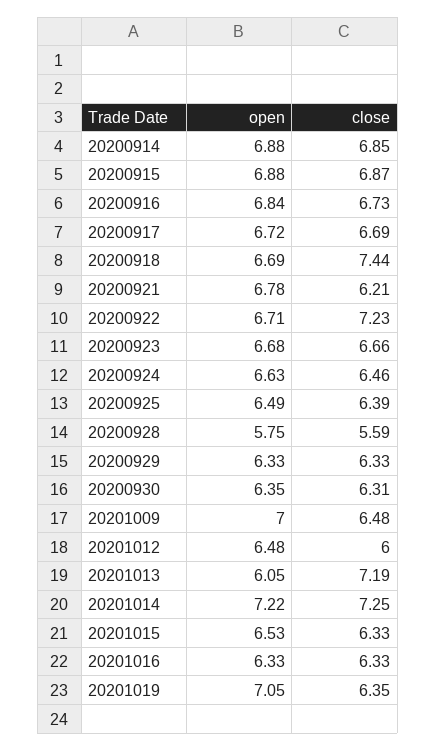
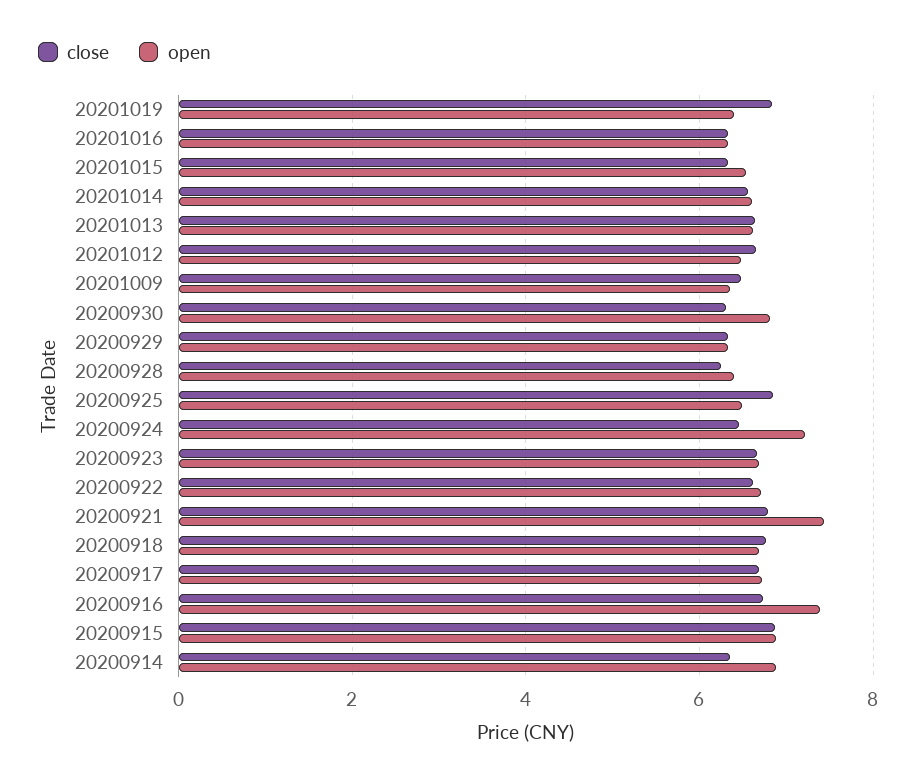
close, 20200914: 6.85 -> 6.4
open, 20200916: 6.84 -> 7.4
close, 20200918: 7.44 -> 6.8
open, 20200921: 6.78 -> 7.4
close, 20200921: 6.21 -> 6.8
close, 20200922: 7.23 -> 6.6
open, 20200924: 6.63 -> 7.2
close, 20200925: 6.39 -> 6.8
open, 20200928: 5.75 -> 6.4
close, 20200928: 5.59 -> 6.2
open, 20200930: 6.35 -> 6.8
open, 20201009: 7 -> 6.4
close, 20201012: 6 -> 6.6
open, 20201013: 6.05 -> 6.6
close, 20201013: 7.19 -> 6.6
open, 20201014: 7.22 -> 6.6
close, 20201014: 7.25 -> 6.6
open, 20201019: 7.05 -> 6.4
close, 20201019: 6.35 -> 6.8

